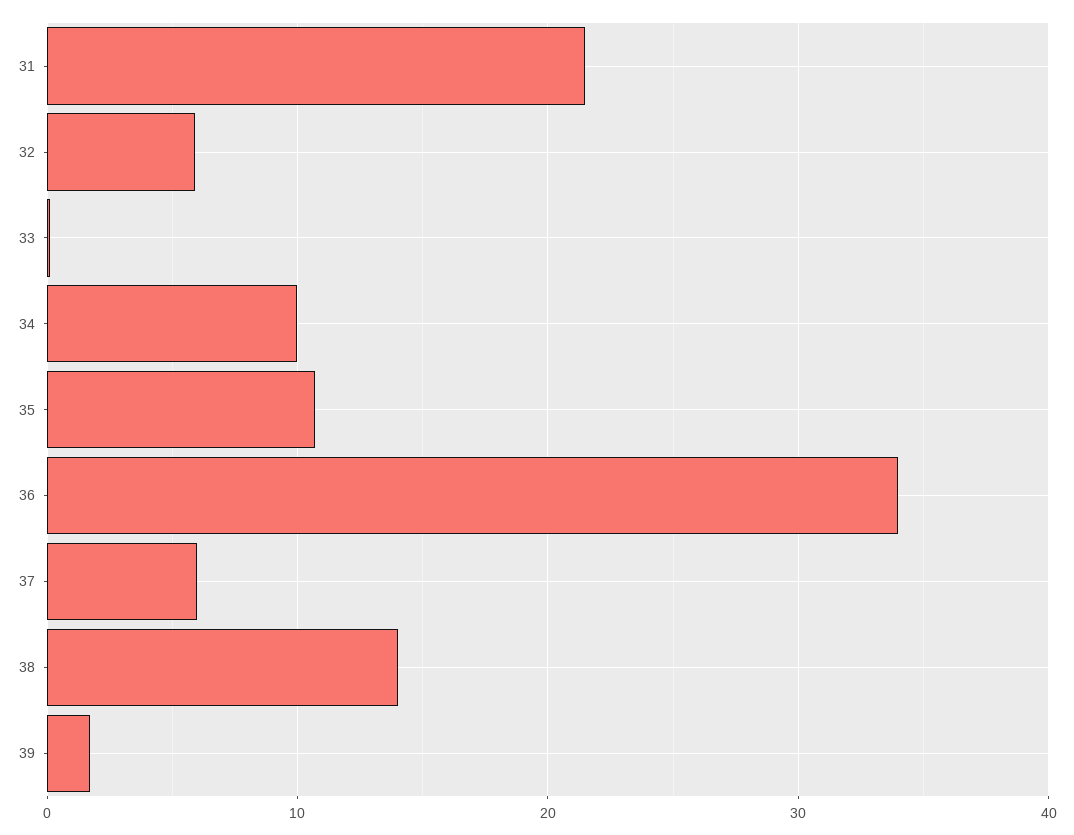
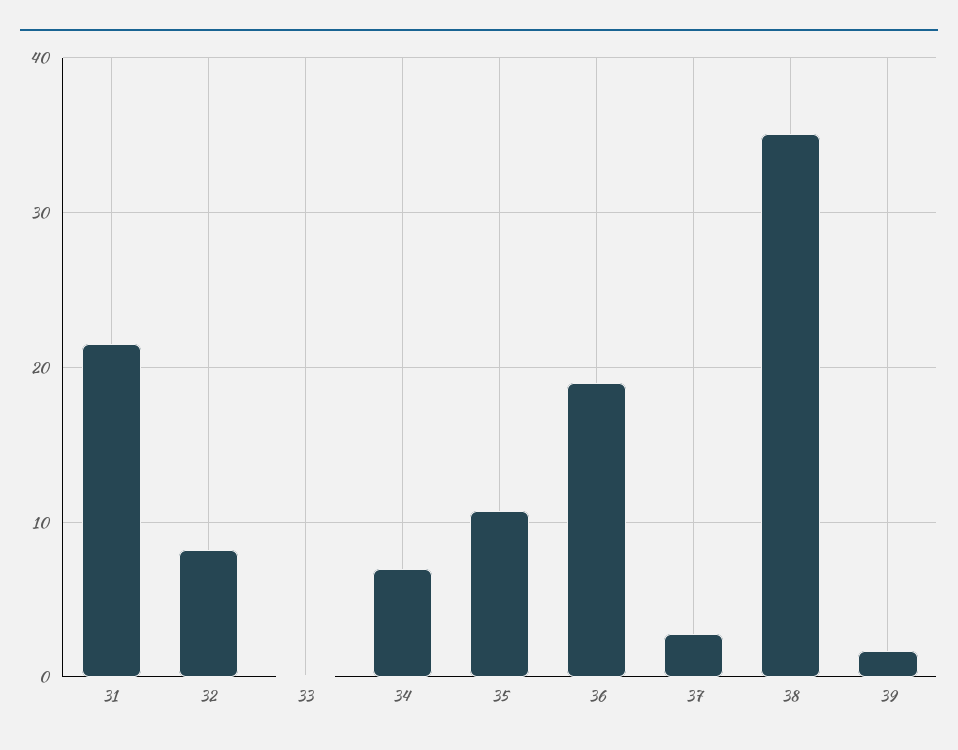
32: 6 -> 8
34: 10 -> 7
36: 34 -> 19
37: 6 -> 3
38: 14 -> 35

